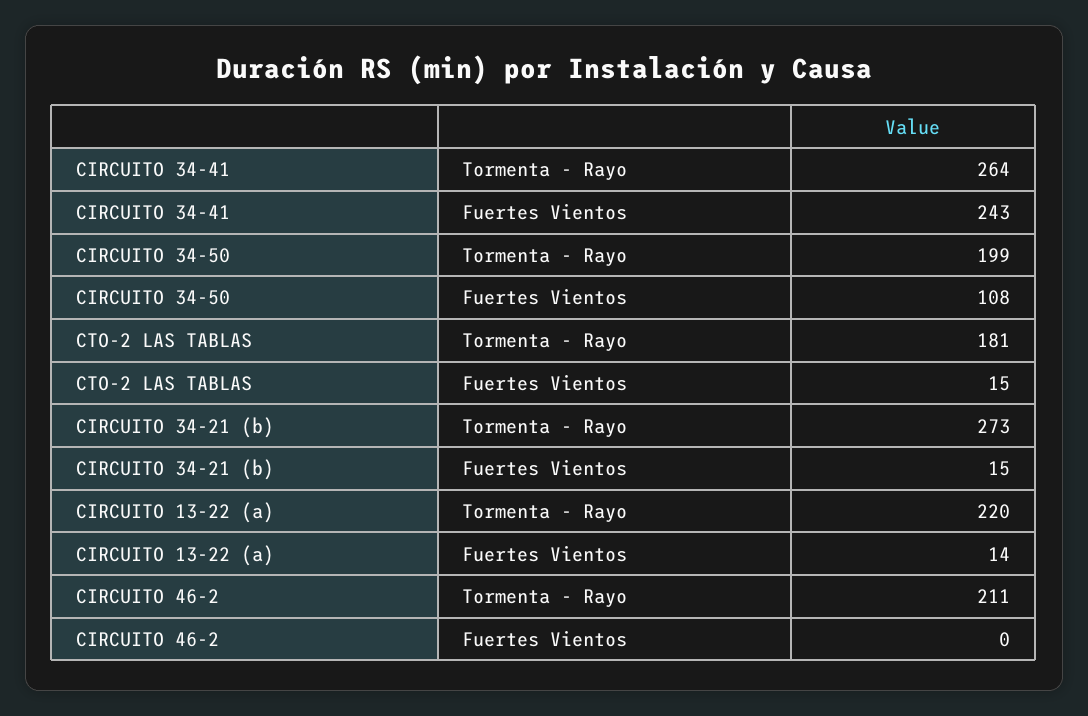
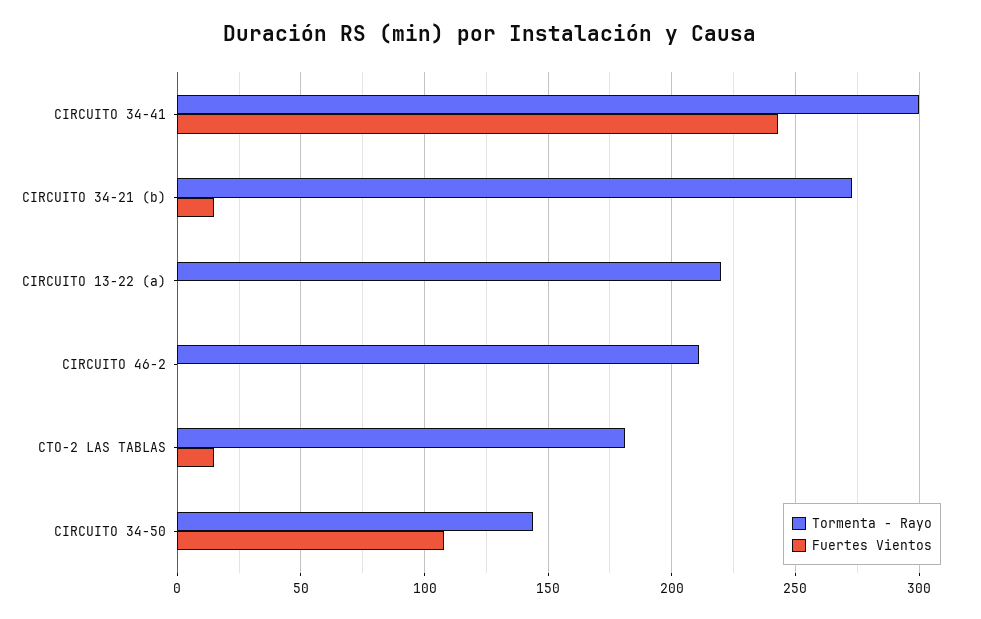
Tormenta - Rayo, CIRCUITO 34-41: 264 -> 300
Tormenta - Rayo, CIRCUITO 34-50: 199 -> 145
Fuertes Vientos, CIRCUITO 13-22 (a): 14 -> 0

